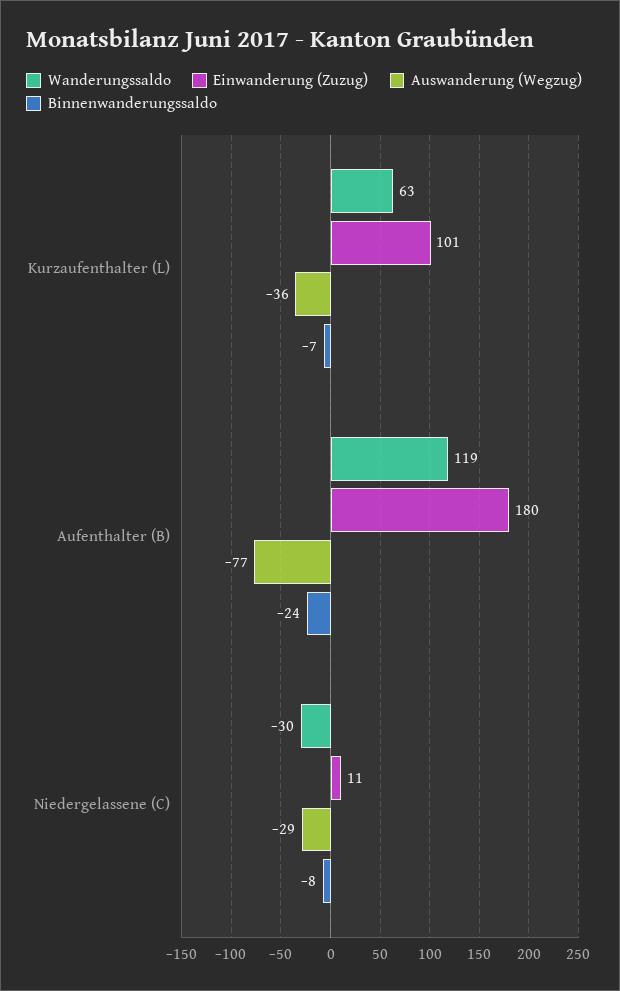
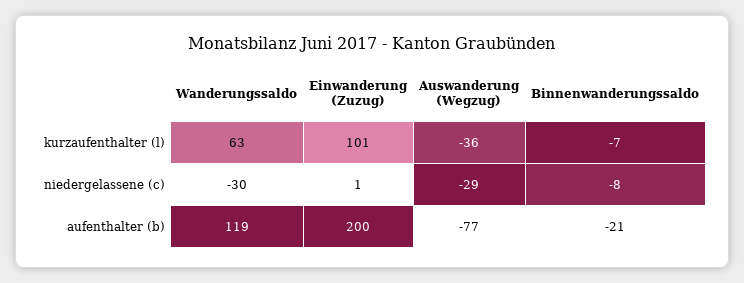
Einwanderung (Zuzug), Aufenthalter (B): 180 -> 200
Binnenwanderungssaldo, Aufenthalter (B): -24 -> -21
Einwanderung (Zuzug), Niedergelassene (C): 11 -> 1

